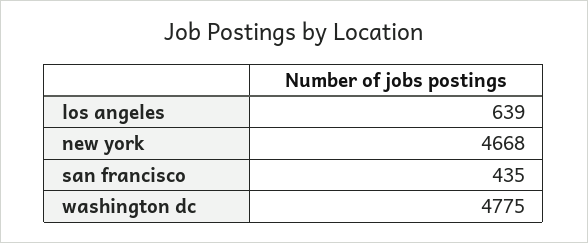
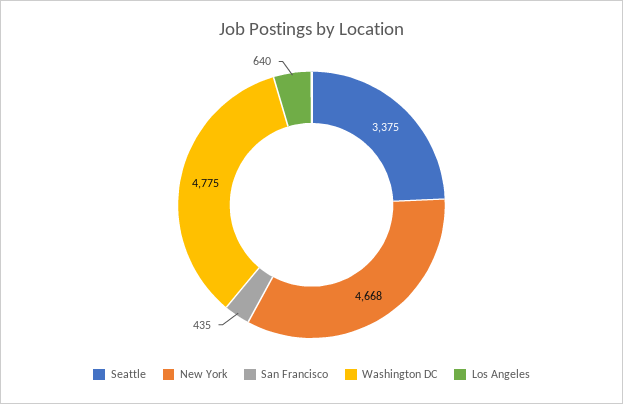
los angeles: 639 -> 640
Seattle: none -> 3375

